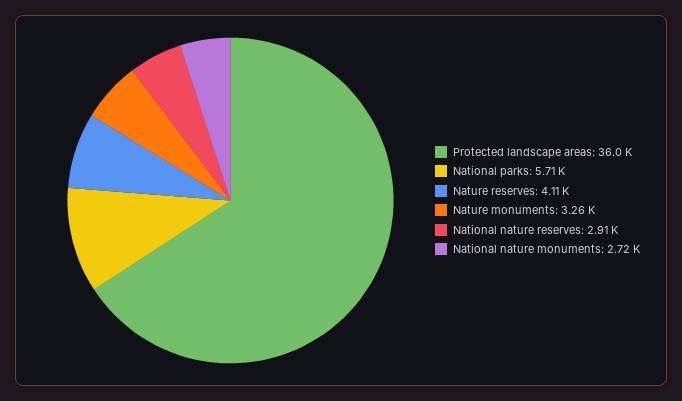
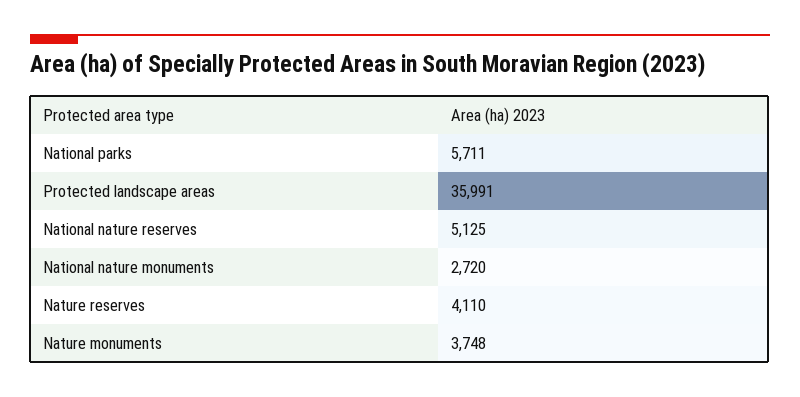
Nature monuments: 3260 -> 3748
National nature reserves: 2910 -> 5125

